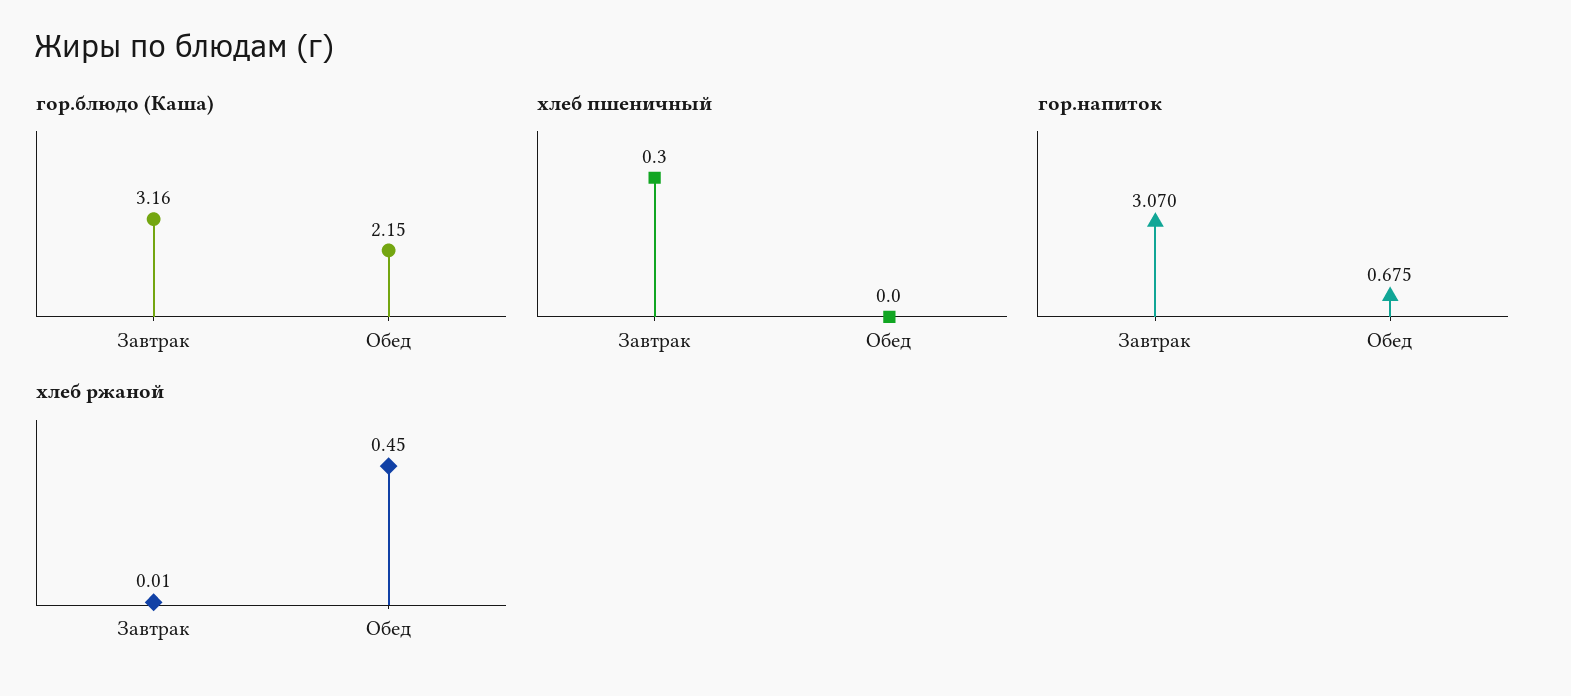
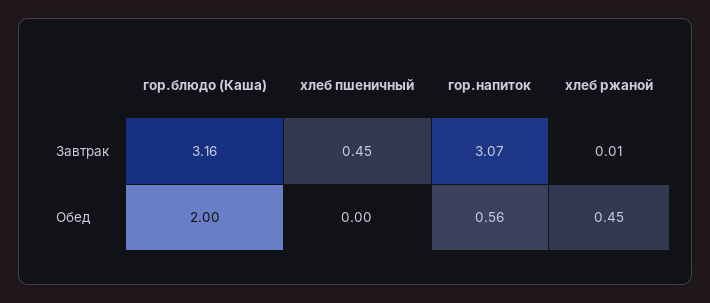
гор.блюдо (Каша), Обед: 2.15 -> 2
хлеб пшеничный, Завтрак: 0.3 -> 0.45
гор.напиток, Обед: 0.675 -> 0.56

